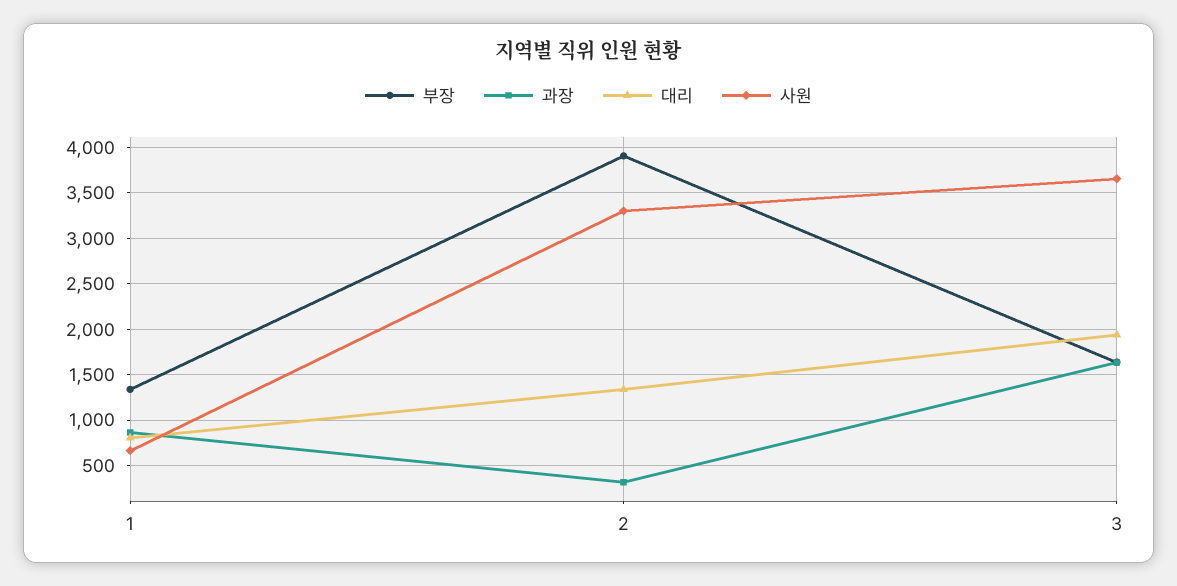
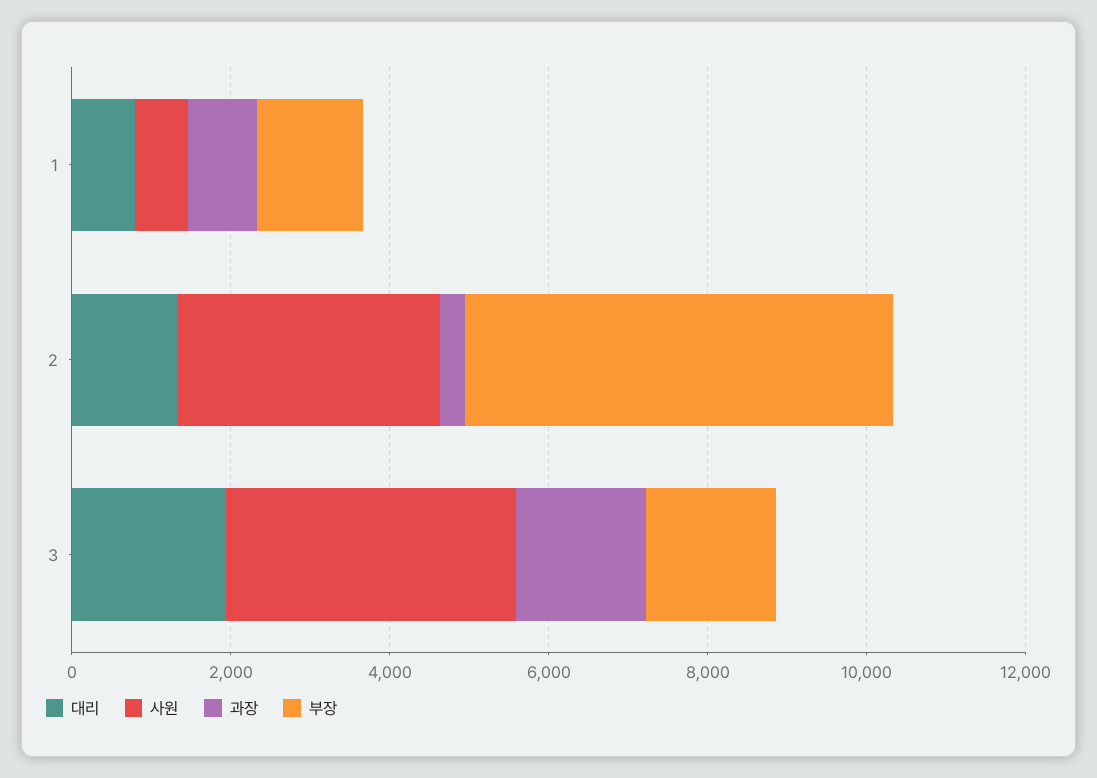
부장, 2: 3900 -> 5500

